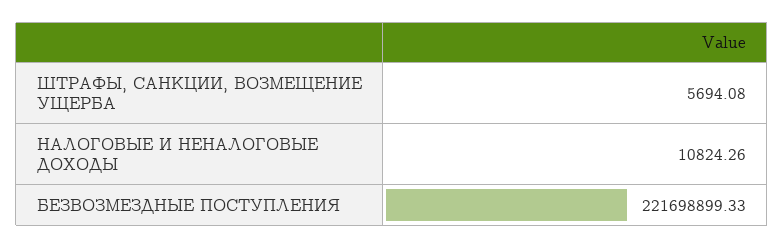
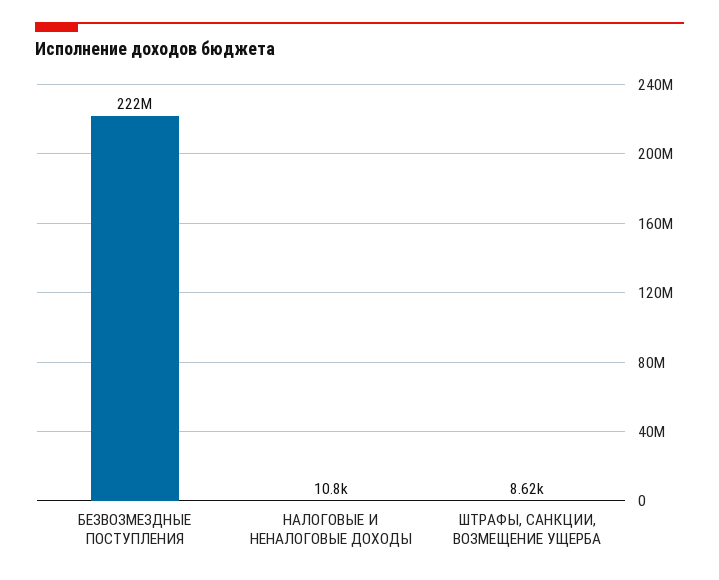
ШТРАФЫ, САНКЦИИ, ВОЗМЕЩЕНИЕ УЩЕРБА: 5694.08 -> 8620

